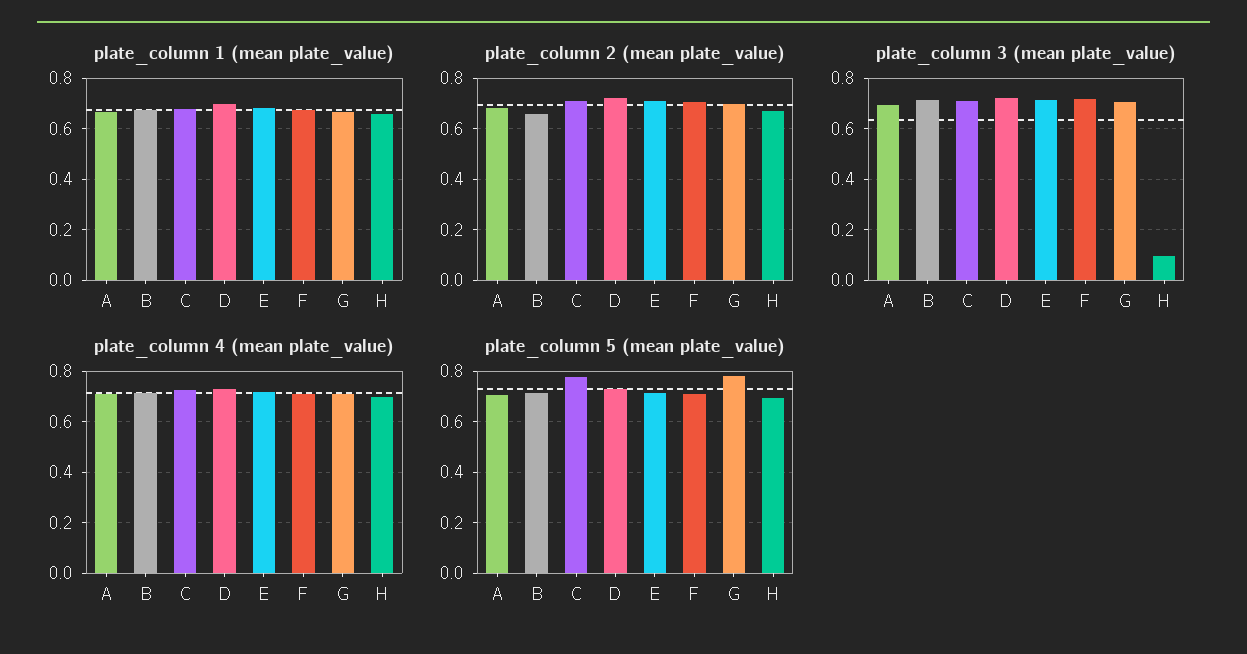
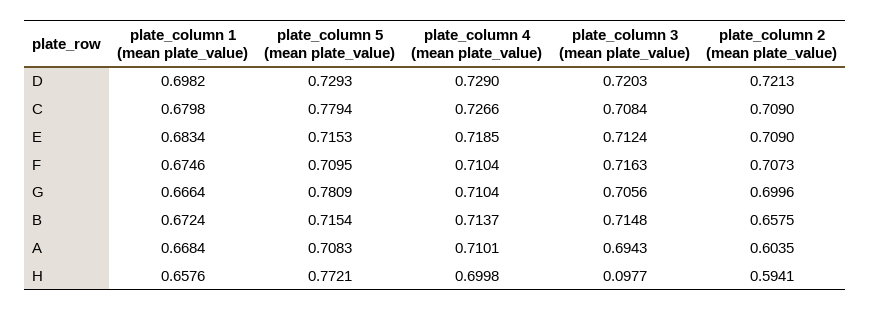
plate_column 2 (mean plate_value), A: 0.675 -> 0.6035
plate_column 2 (mean plate_value), H: 0.675 -> 0.5941
plate_column 5 (mean plate_value), H: 0.7 -> 0.7721

